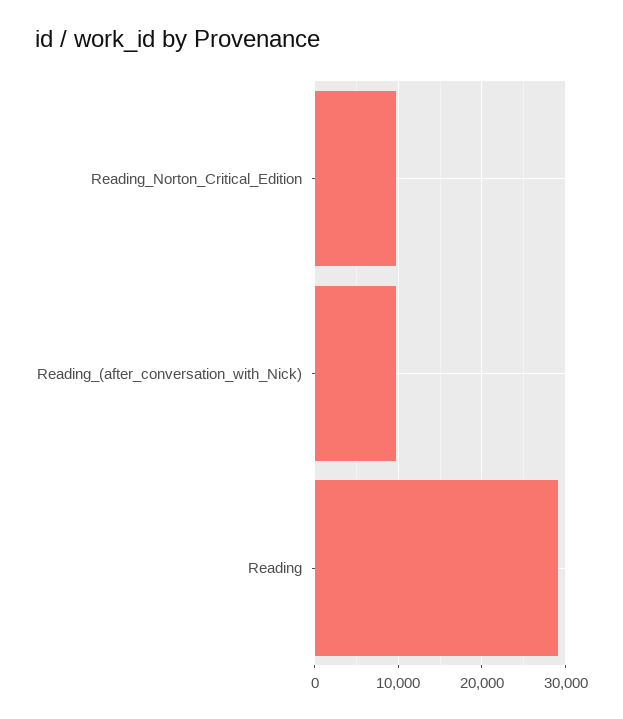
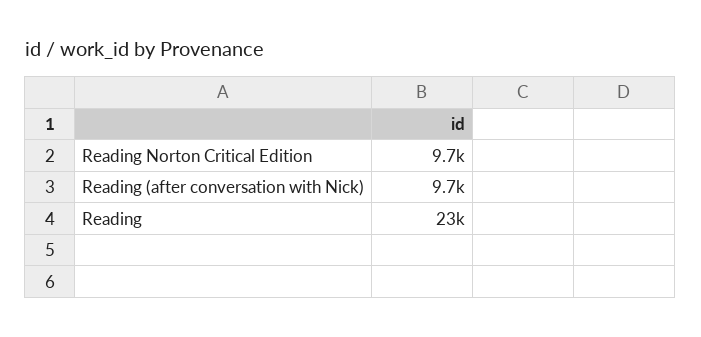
Reading: 29000 -> 23000

